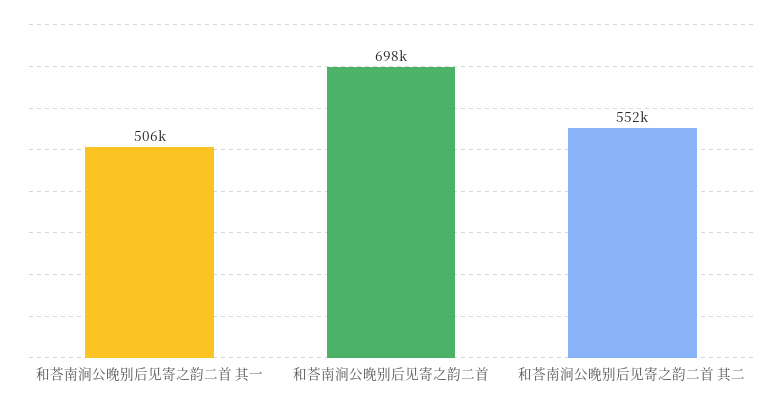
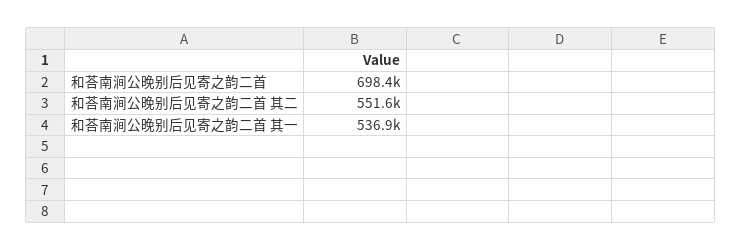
和荅南涧公晚别后见寄之韵二首 其一: 506000 -> 536900

